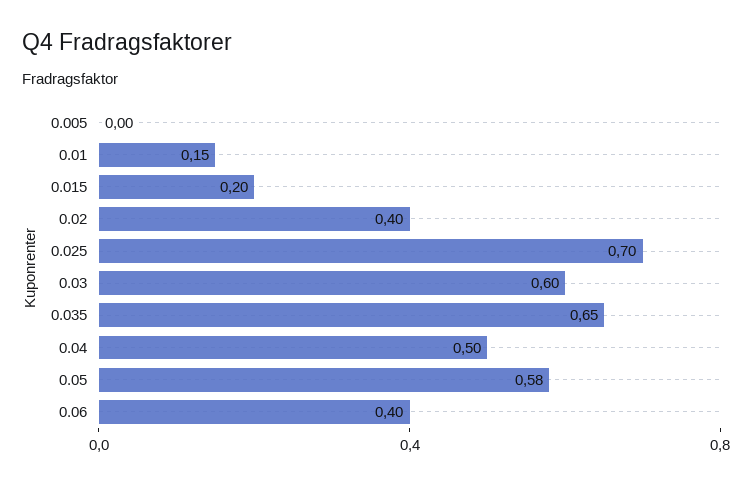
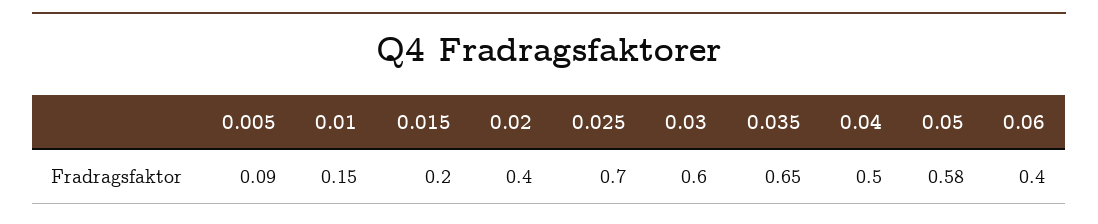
0.005: 0 -> 0.09

